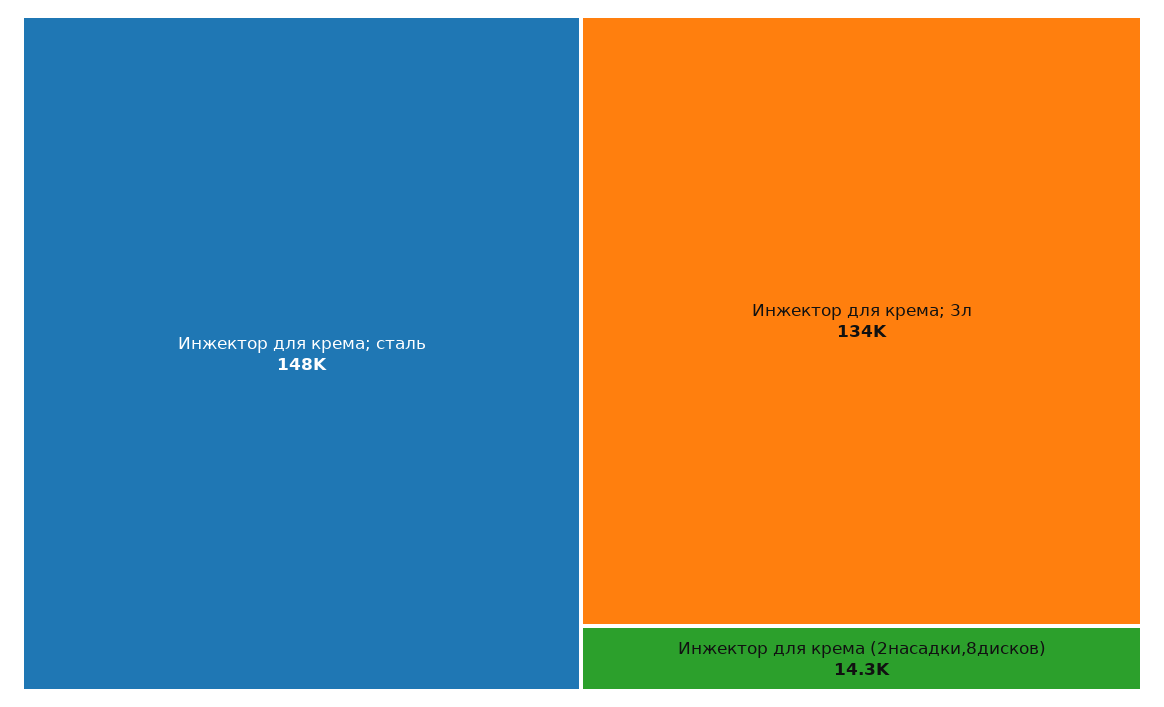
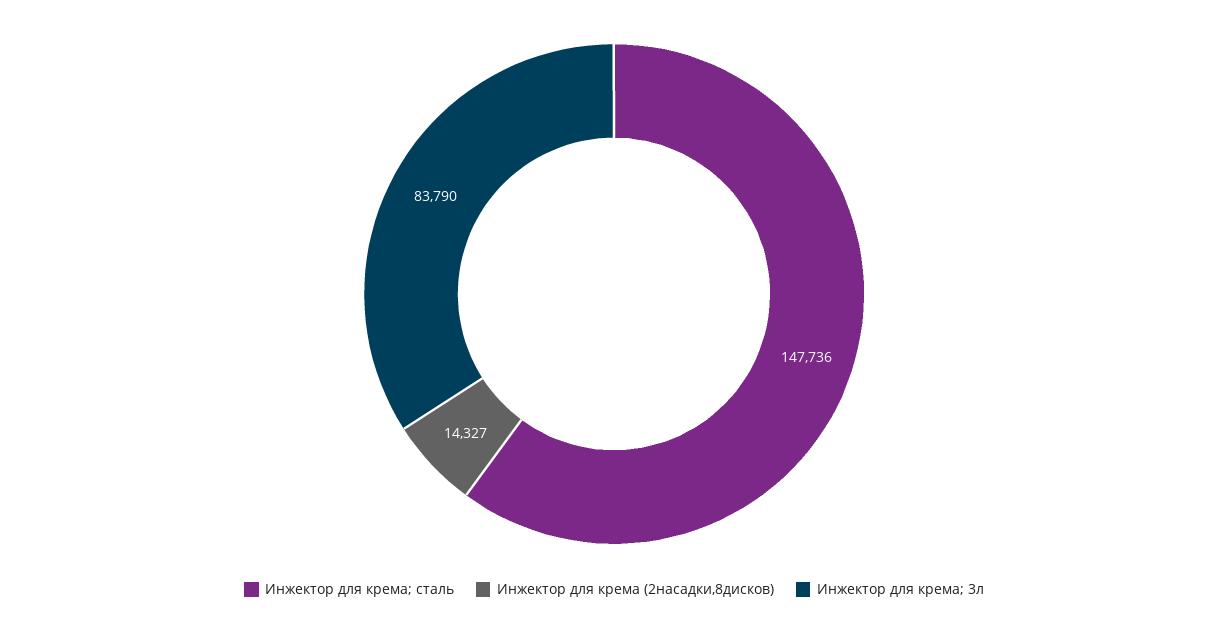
Инжектор для крема; 3л: 134000 -> 83790

